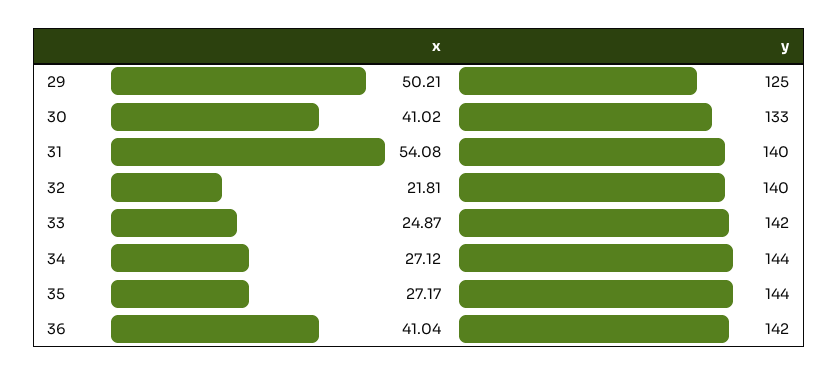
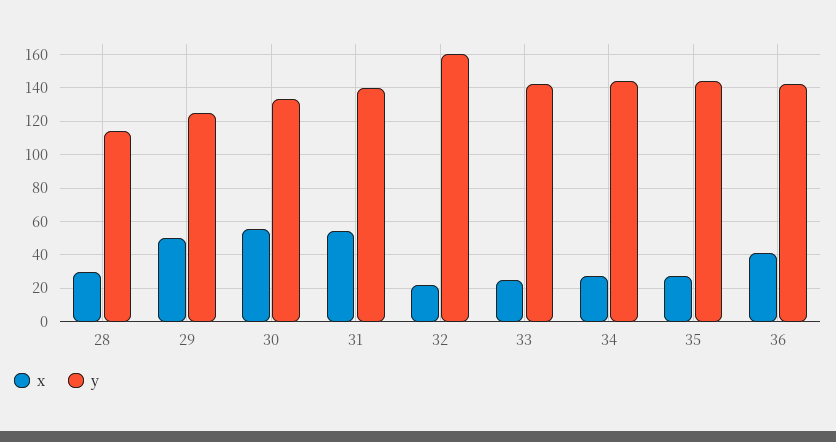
x, 30: 41.02 -> 55
y, 32: 140 -> 160
x, 28: none -> 30
y, 28: none -> 115

